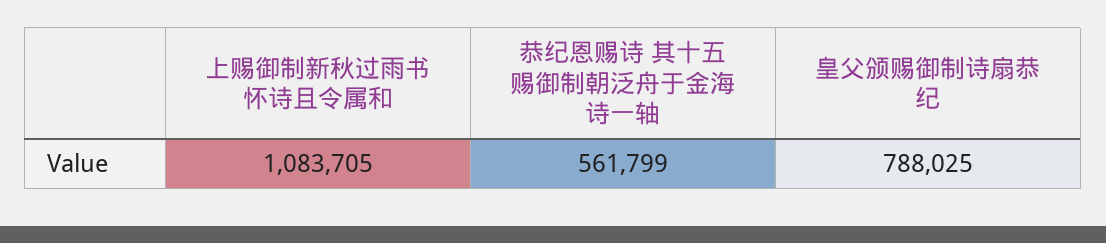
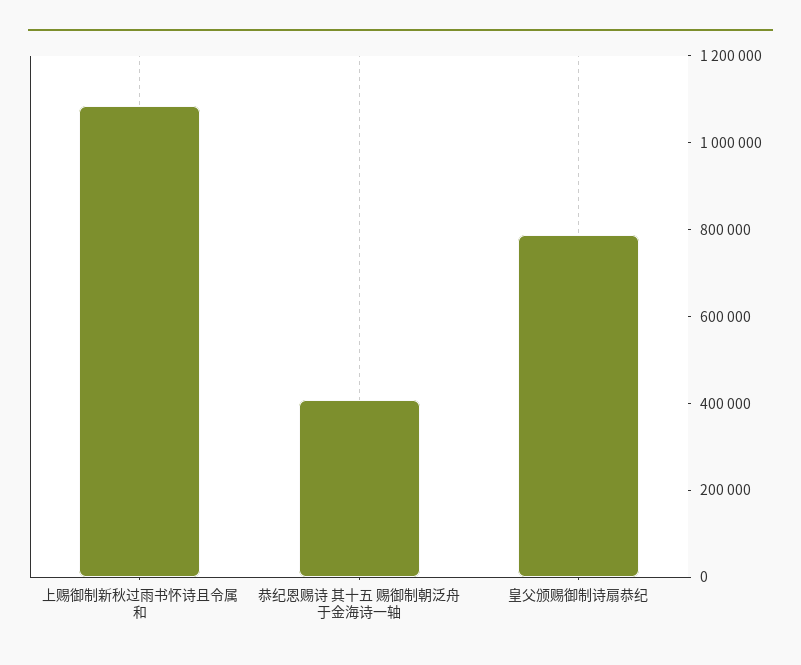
恭纪恩赐诗 其十五 赐御制朝泛舟于金海诗一轴: 561799 -> 400000

